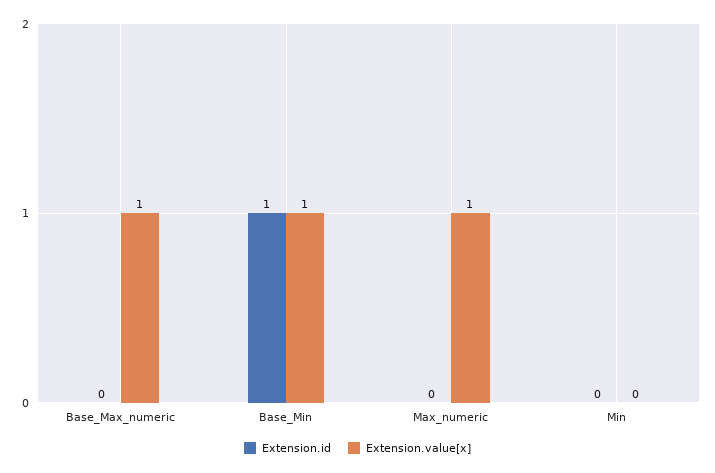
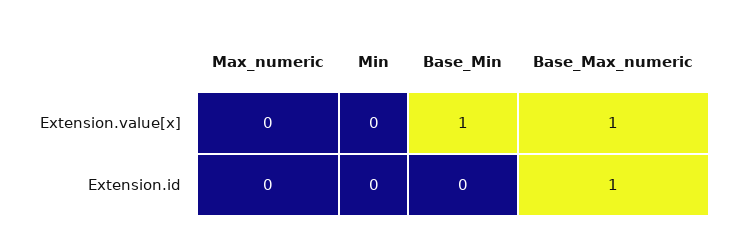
Extension.id, Base_Max_numeric: 0 -> 1
Extension.id, Base_Min: 1 -> 0
Extension.value[x], Max_numeric: 1 -> 0

